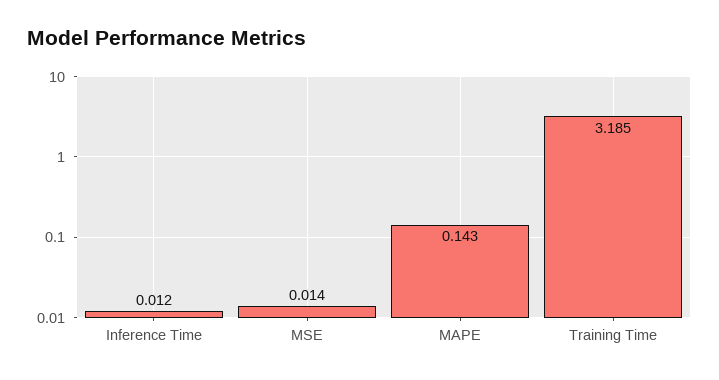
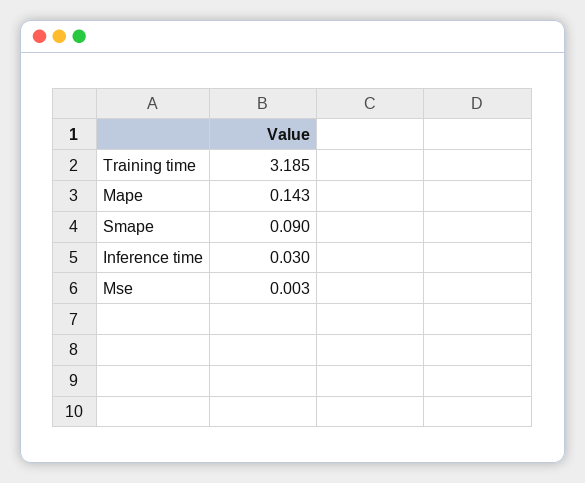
Inference Time: 0.012 -> 0.03
MSE: 0.014 -> 0.003
Smape: none -> 0.09

